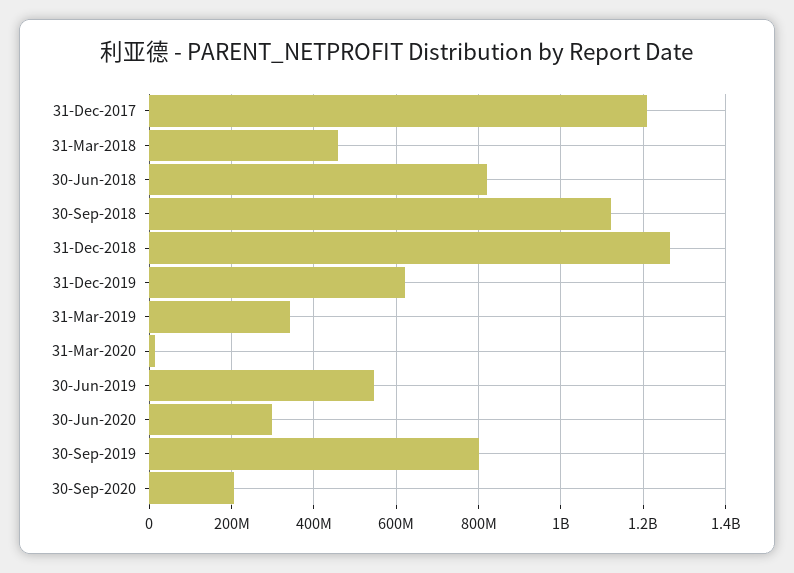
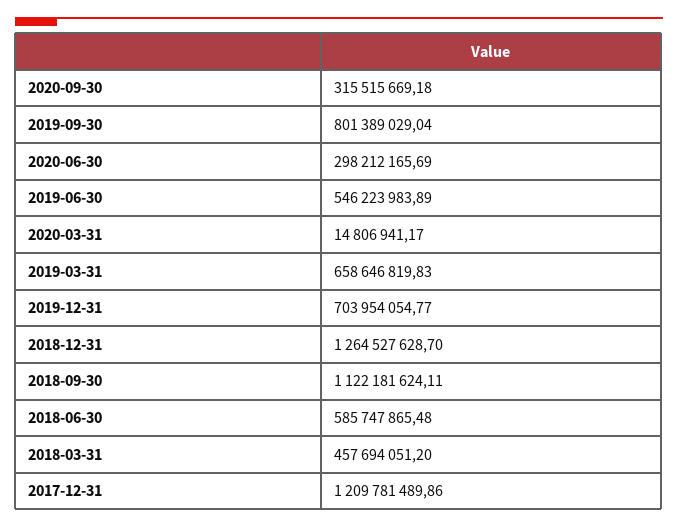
30-Jun-2018: 820000000 -> 585747865.48
31-Dec-2019: 620000000 -> 703954054.77
31-Mar-2019: 340000000 -> 658646819.83
30-Sep-2020: 200000000 -> 315515669.18

